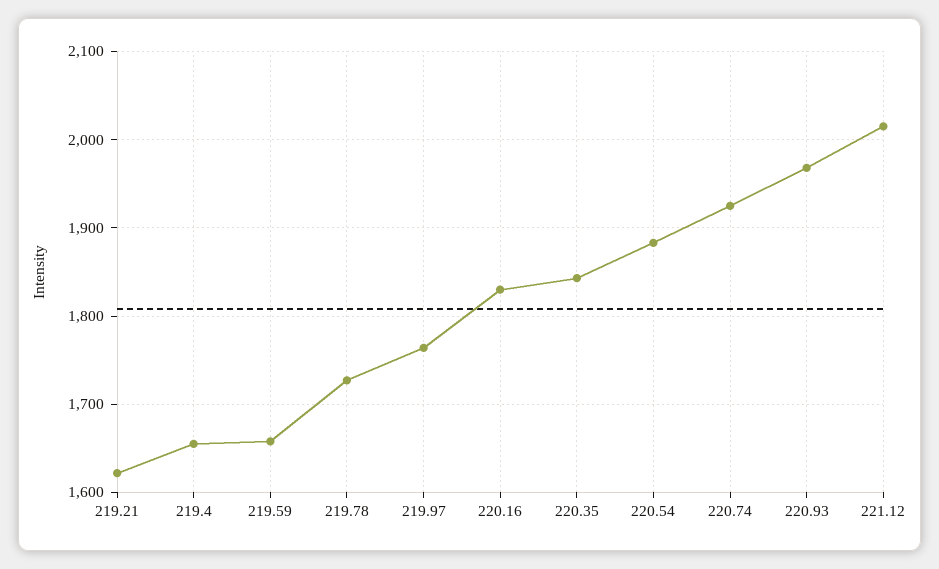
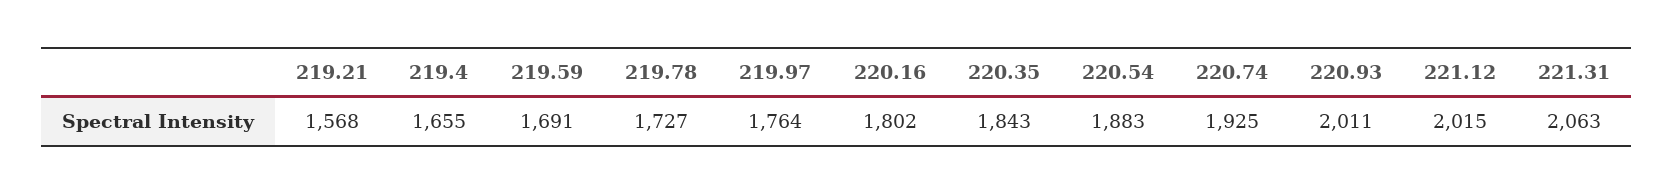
219.21: 1620 -> 1568
219.59: 1660 -> 1691
220.16: 1830 -> 1802
220.93: 1970 -> 2011
221.31: none -> 2063

